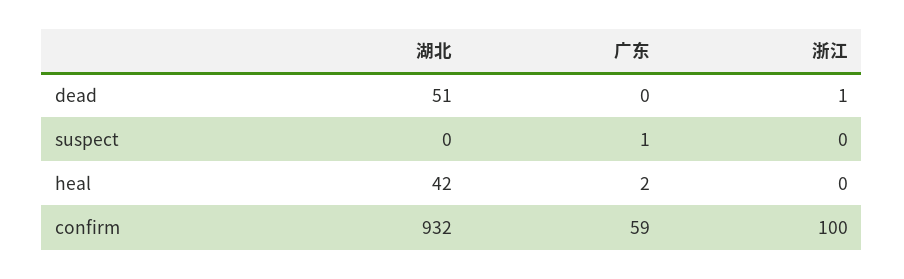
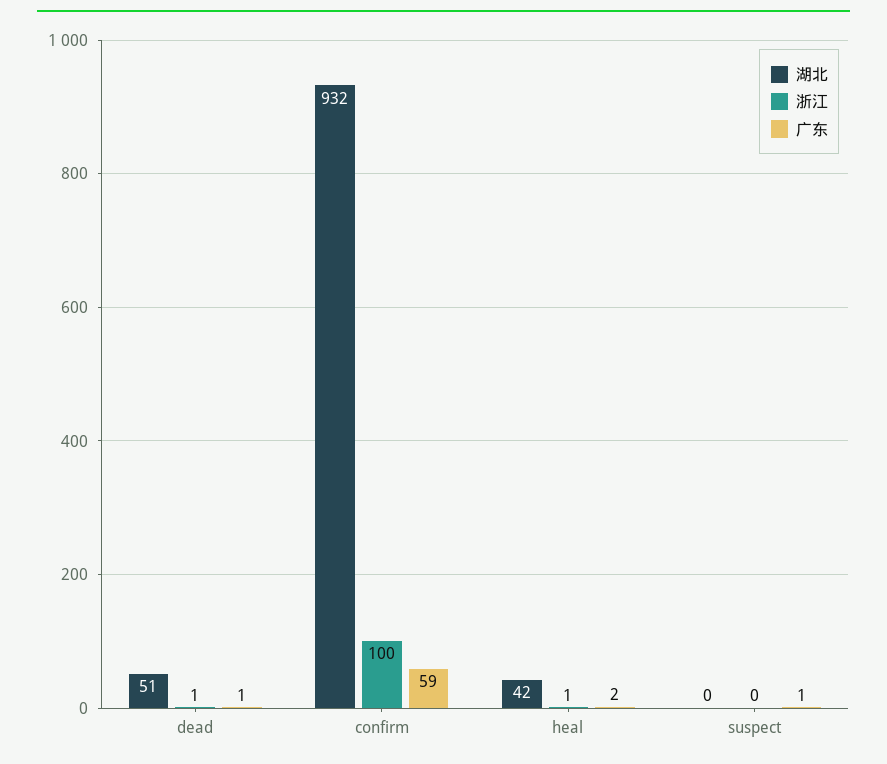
广东, dead: 0 -> 1
浙江, heal: 0 -> 1

